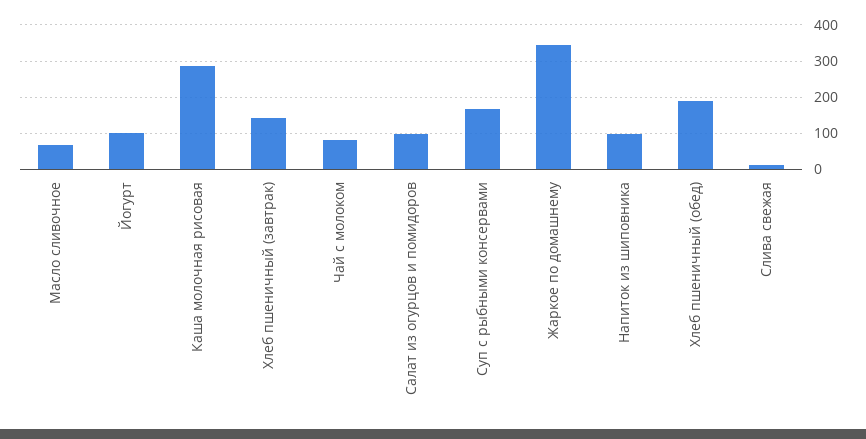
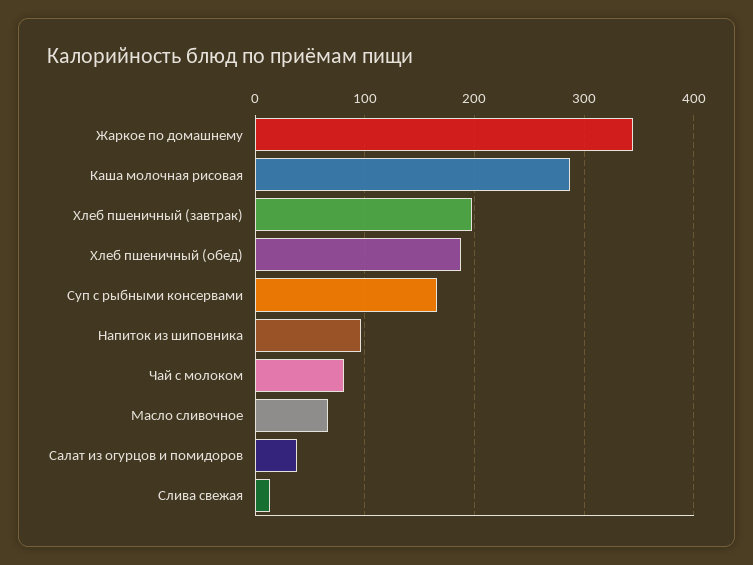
Йогурт: 100 -> none
Хлеб пшеничный (завтрак): 140 -> 200
Салат из огурцов и помидоров: 100 -> 40

